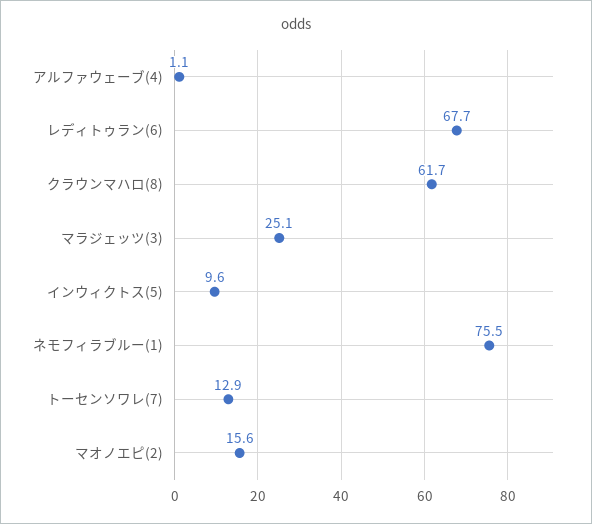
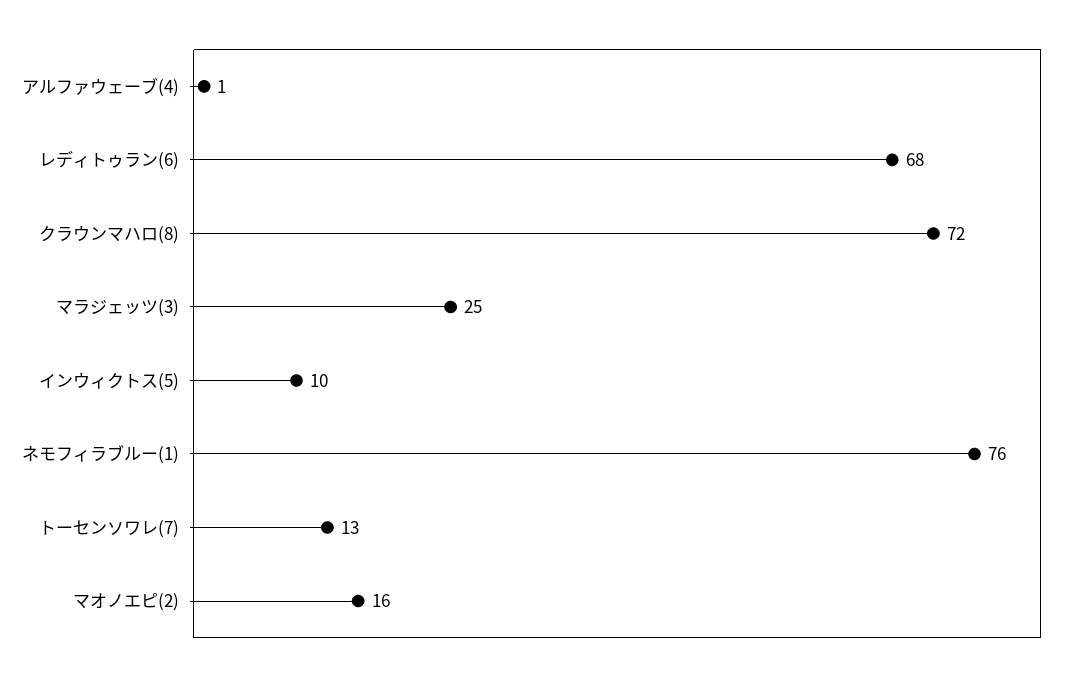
クラウンマハロ(8): 61.7 -> 72

